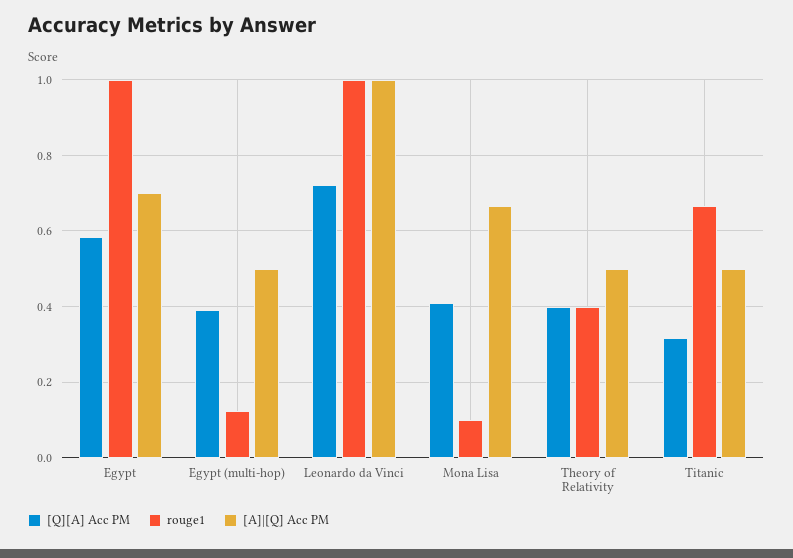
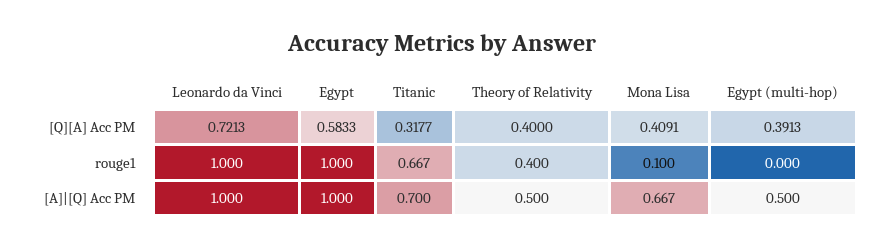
[A]|[Q] Acc PM, Egypt: 0.7 -> 1
rouge1, Egypt (multi-hop): 0.12 -> 0
[A]|[Q] Acc PM, Titanic: 0.5 -> 0.7

